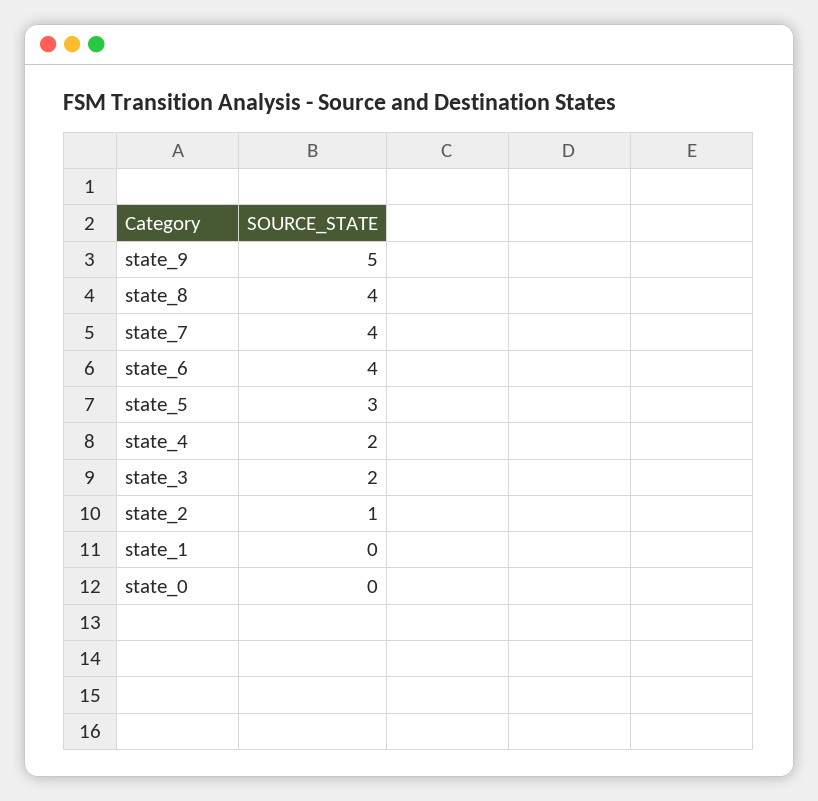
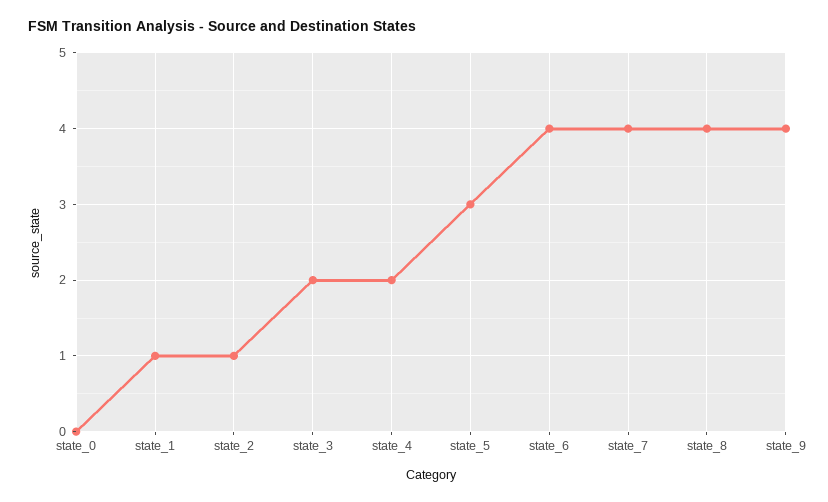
state_9: 5 -> 4
state_1: 0 -> 1

